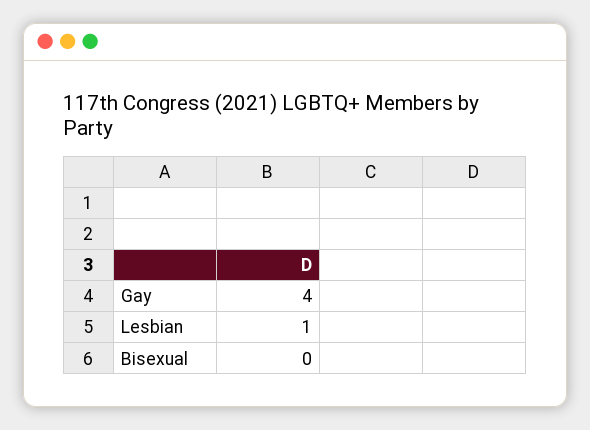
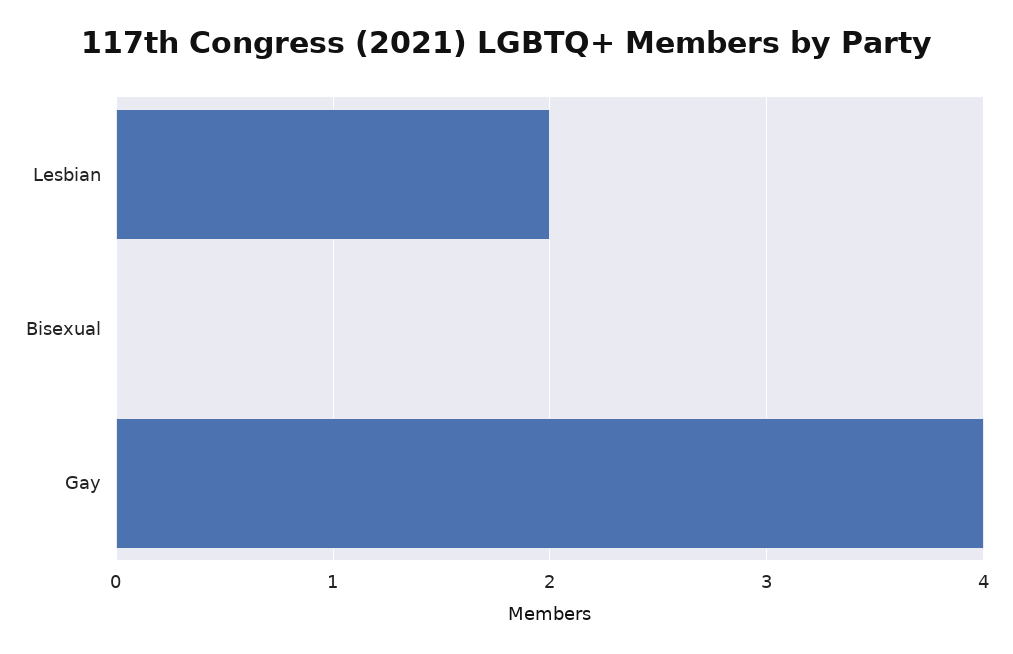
Lesbian: 1 -> 2

